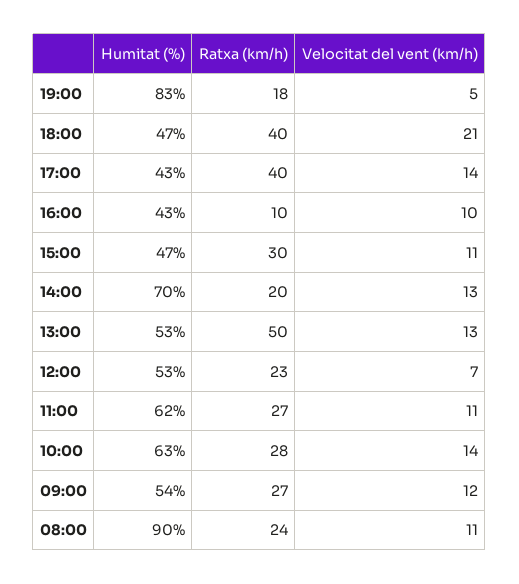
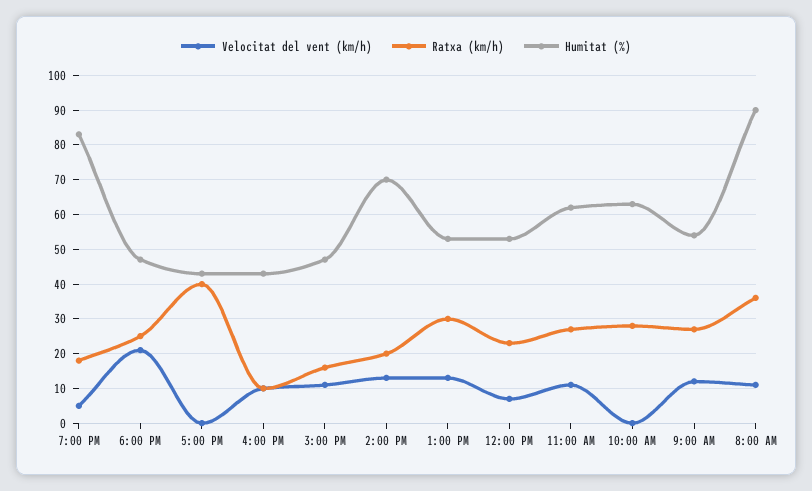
Ratxa (km/h), 18:00: 40 -> 25
Velocitat del vent (km/h), 17:00: 14 -> 0
Ratxa (km/h), 15:00: 30 -> 15
Ratxa (km/h), 13:00: 50 -> 30
Velocitat del vent (km/h), 10:00: 14 -> 0
Ratxa (km/h), 08:00: 24 -> 35

